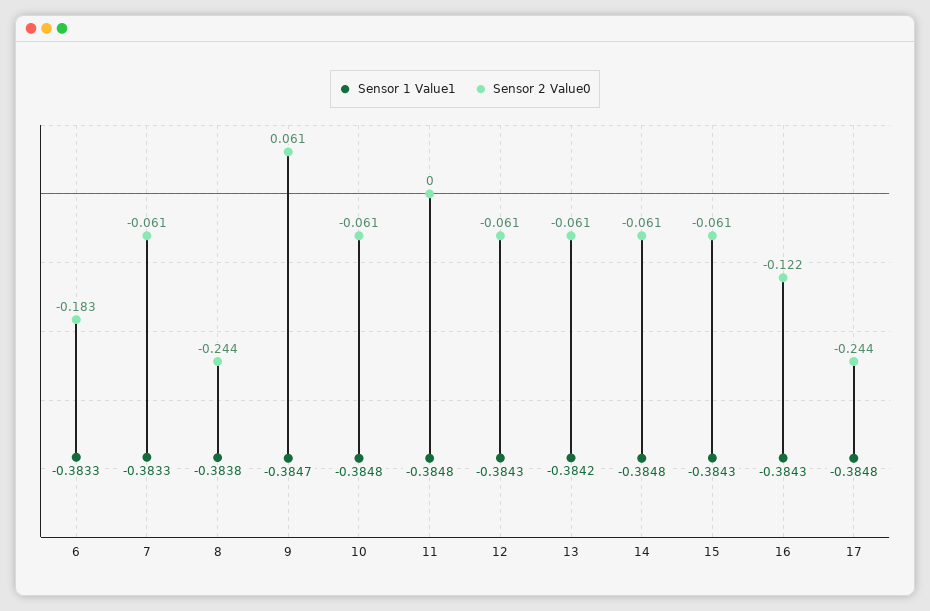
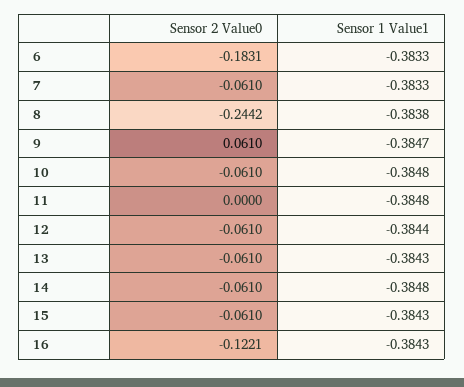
Sensor 1 Value1, 12: -0.3843 -> -0.3844
Sensor 1 Value1, 13: -0.3842 -> -0.3843
Sensor 1 Value1, 17: -0.3848 -> none
Sensor 2 Value0, 17: -0.244 -> none

